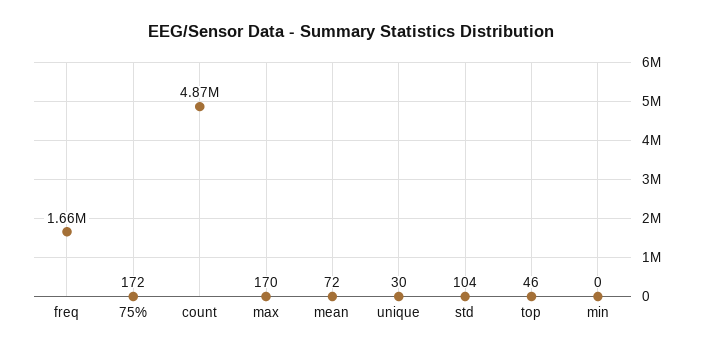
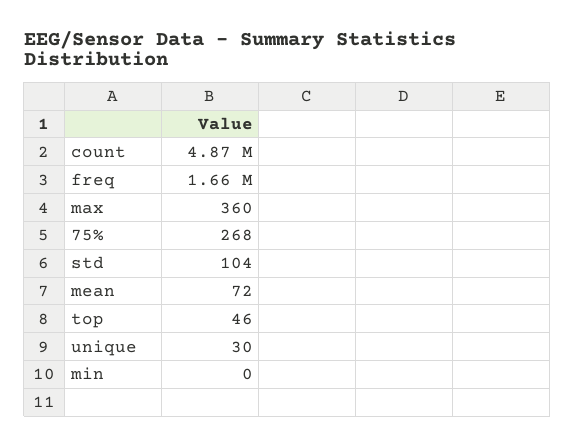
75%: 172 -> 268
max: 170 -> 360

